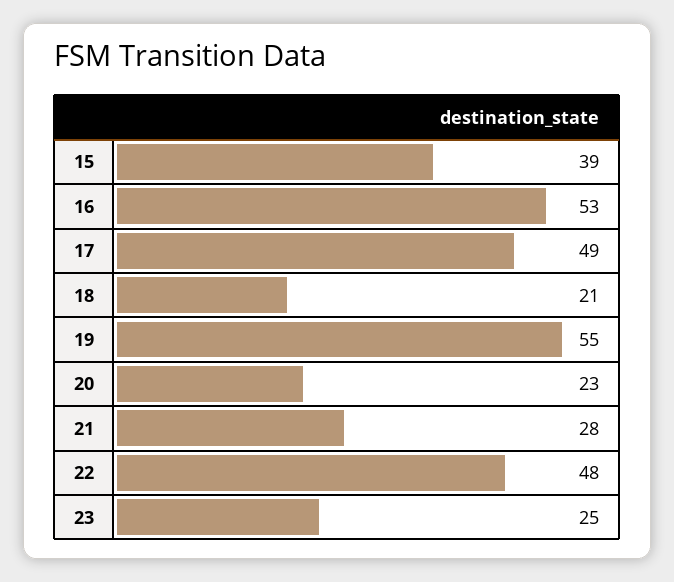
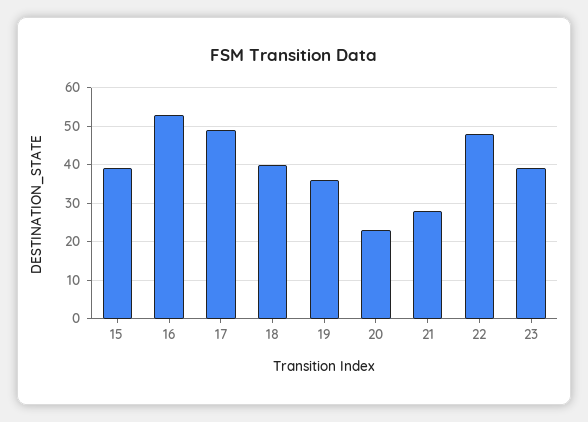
18: 21 -> 40
19: 55 -> 35
23: 25 -> 40

